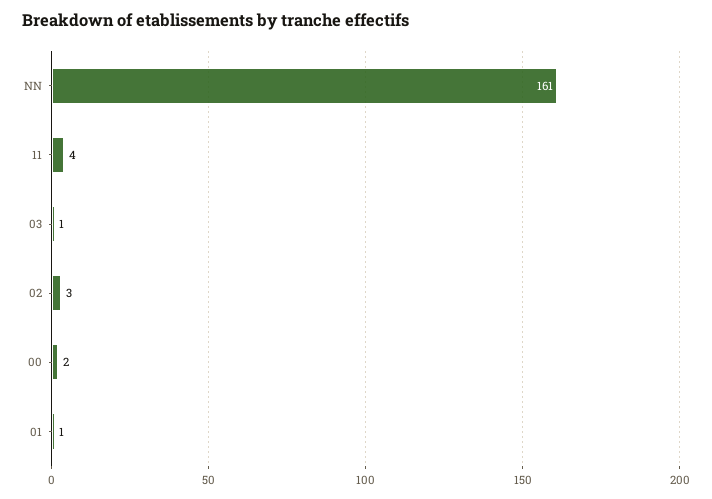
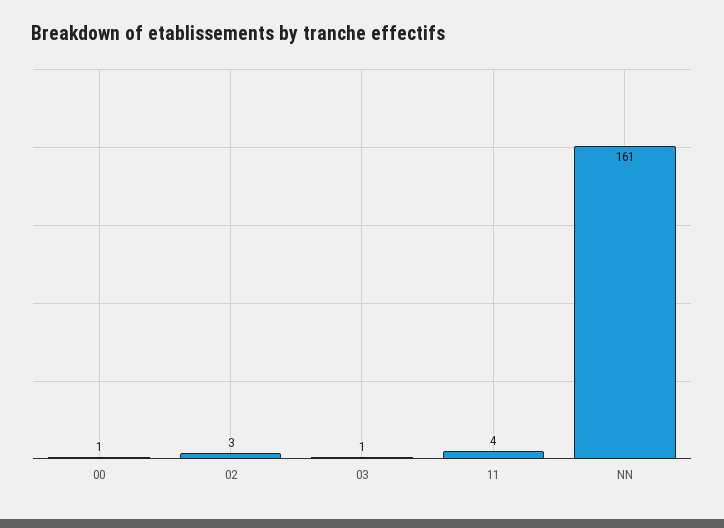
00: 2 -> 1
01: 1 -> none

